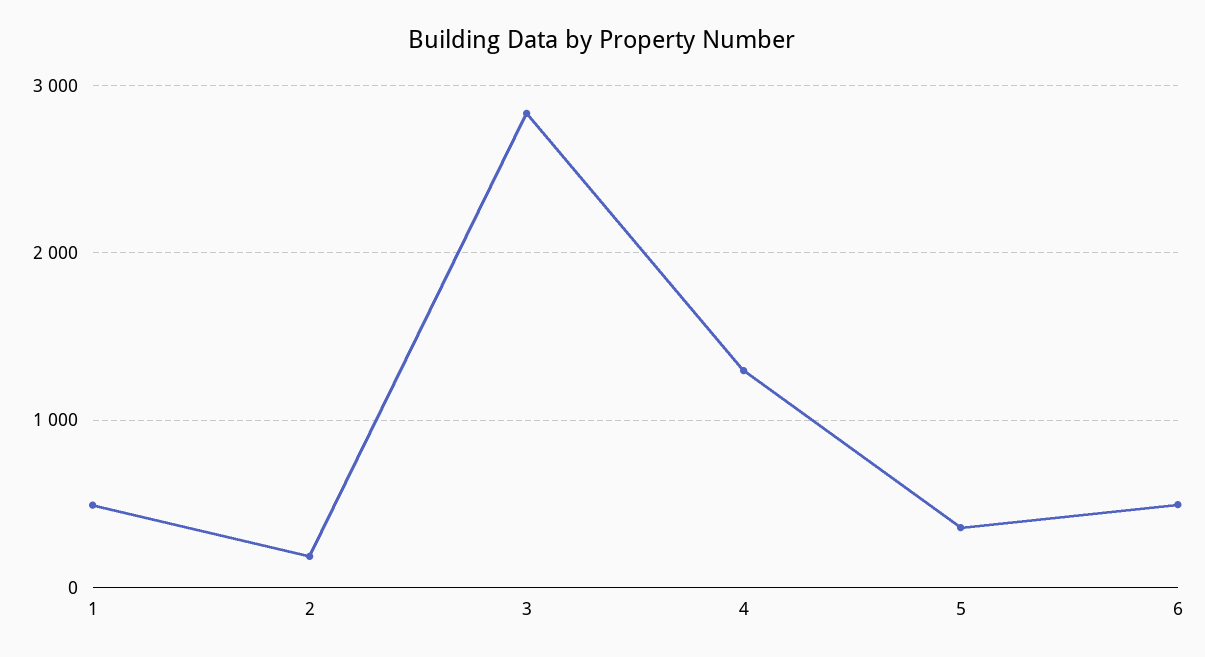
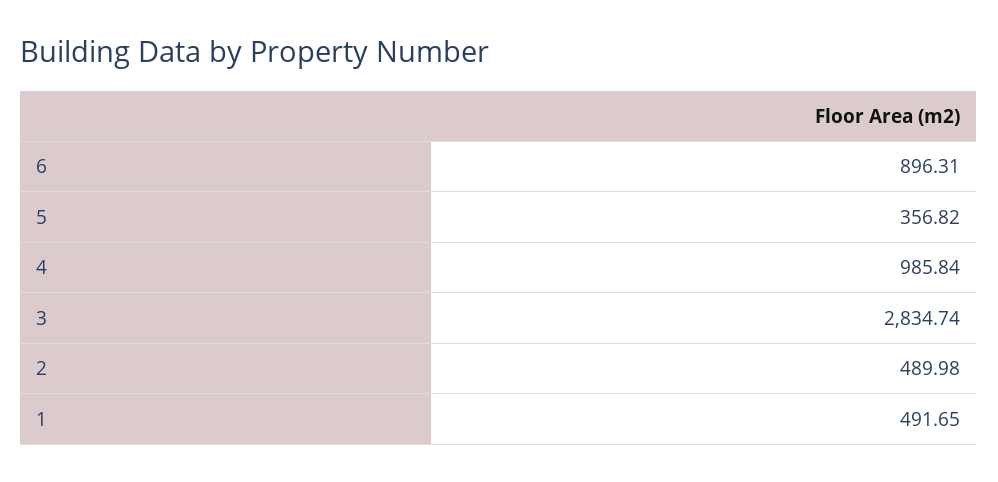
2: 200 -> 489.98
4: 1300 -> 985.84
6: 500 -> 896.31

